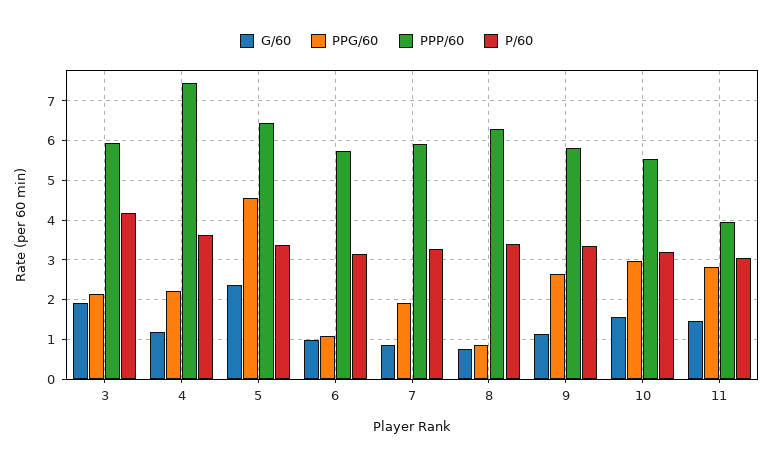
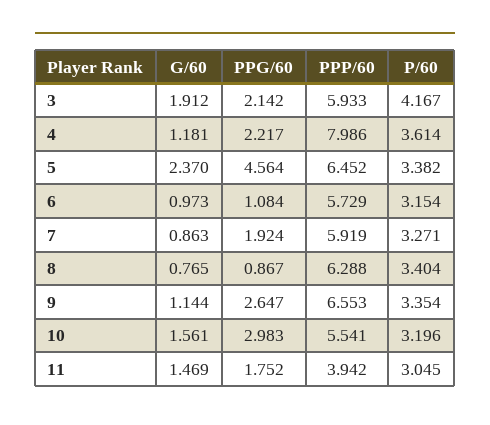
PPP/60, 4: 7.4 -> 7.986
PPP/60, 9: 5.8 -> 6.553
PPG/60, 11: 2.8 -> 1.752

